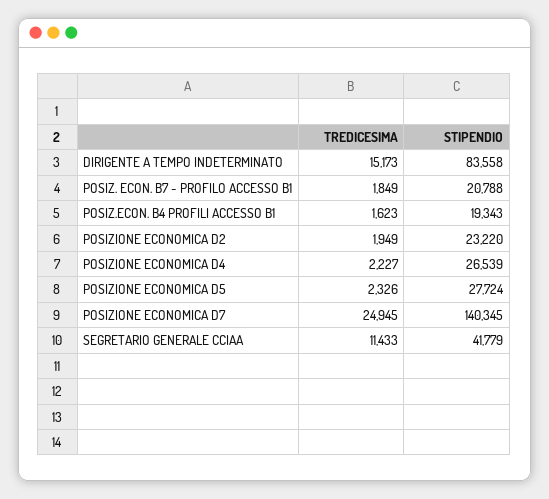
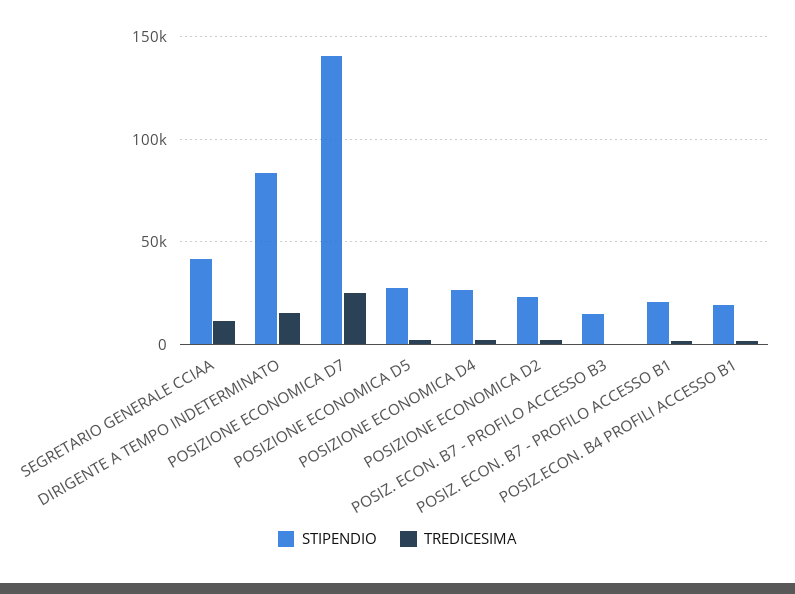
STIPENDIO, POSIZ. ECON. B7 - PROFILO ACCESSO B3: none -> 15000
TREDICESIMA, POSIZ. ECON. B7 - PROFILO ACCESSO B3: none -> 0

